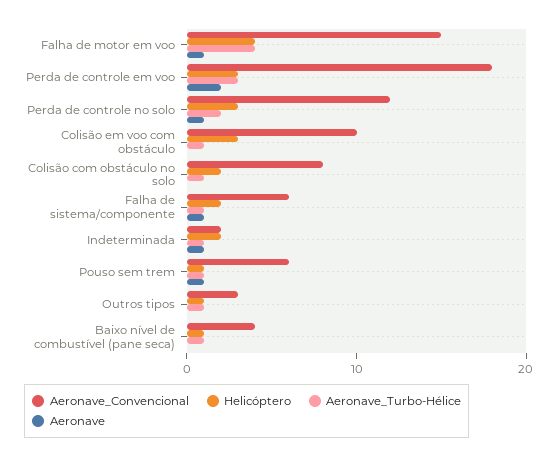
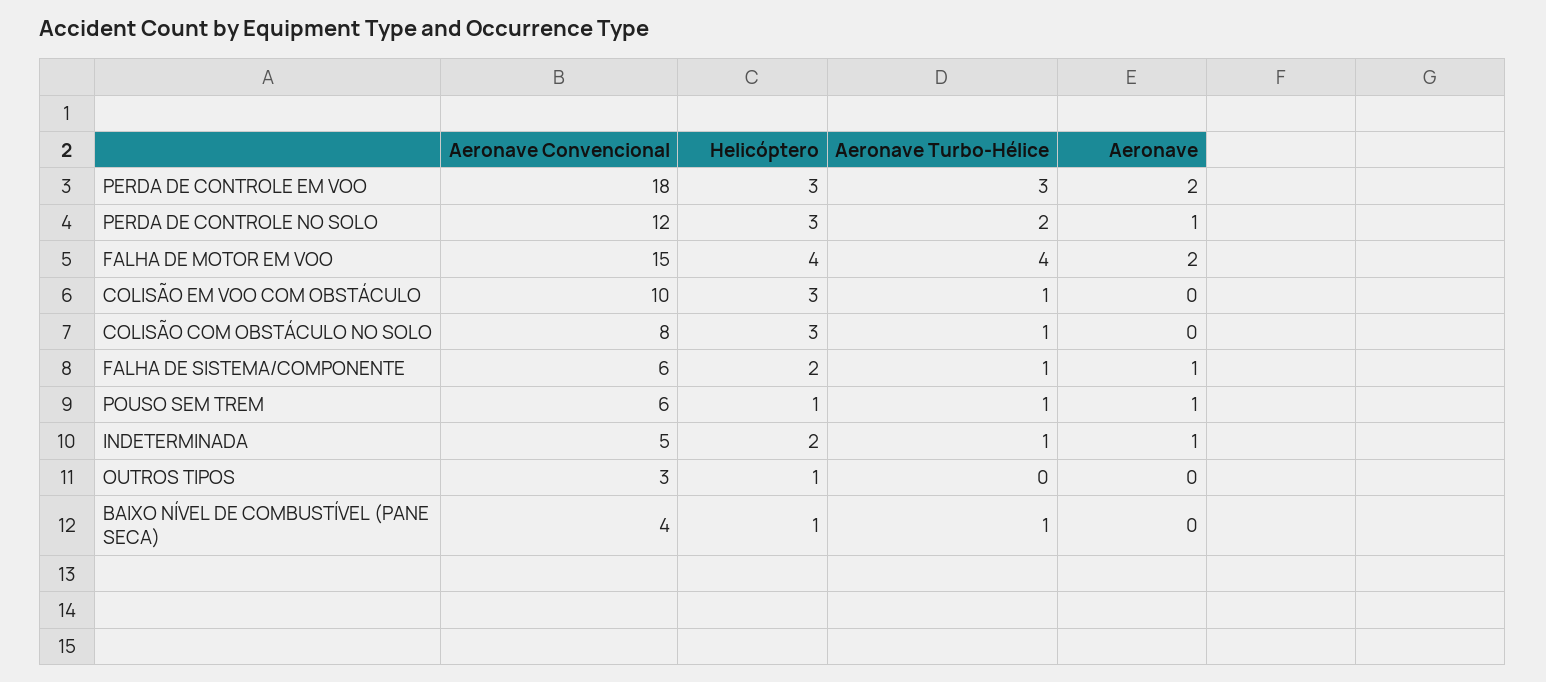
Aeronave, Falha de motor em voo: 1 -> 2
Helicóptero, Colisão com obstáculo no solo: 2 -> 3
Aeronave_Convencional, Indeterminada: 2 -> 5
Aeronave_Turbo-Hélice, Outros tipos: 1 -> 0

